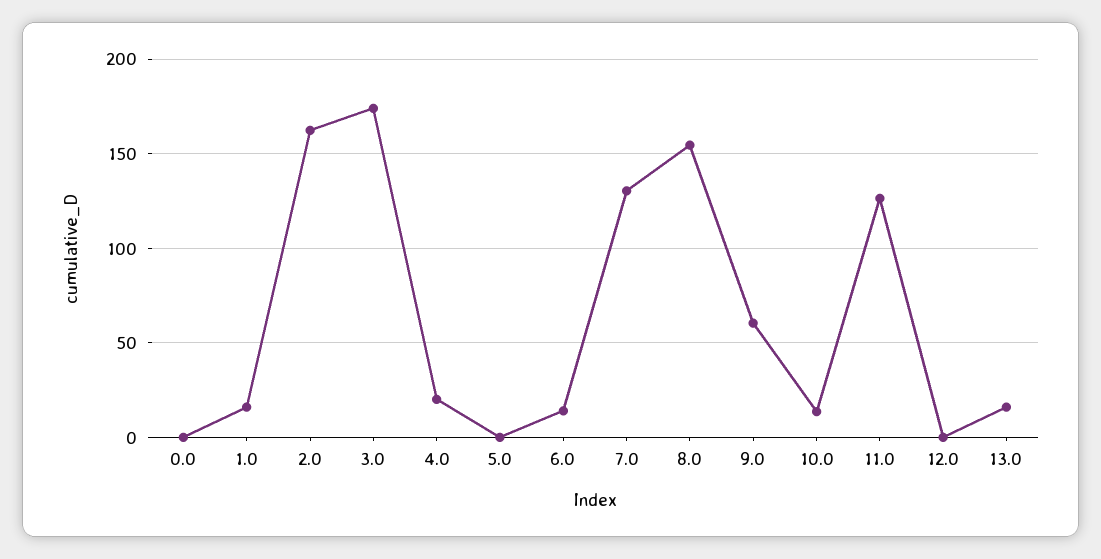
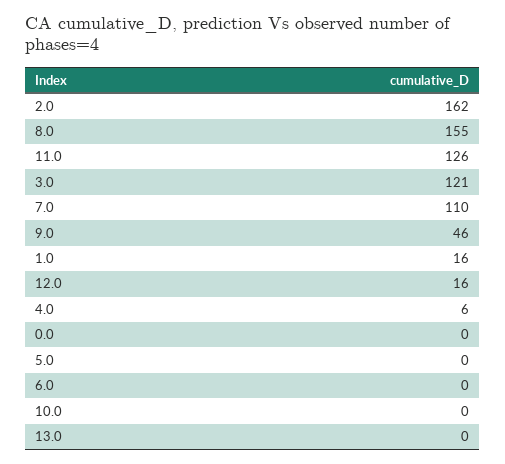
3.0: 175 -> 121
4.0: 20 -> 6
6.0: 15 -> 0
7.0: 130 -> 110
9.0: 60 -> 46
10.0: 15 -> 0
12.0: 0 -> 16
13.0: 15 -> 0

